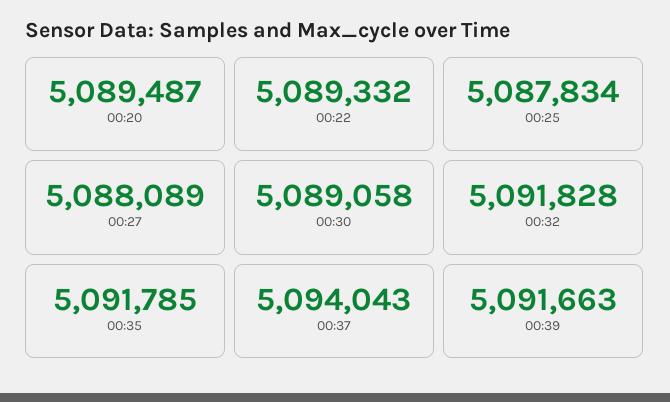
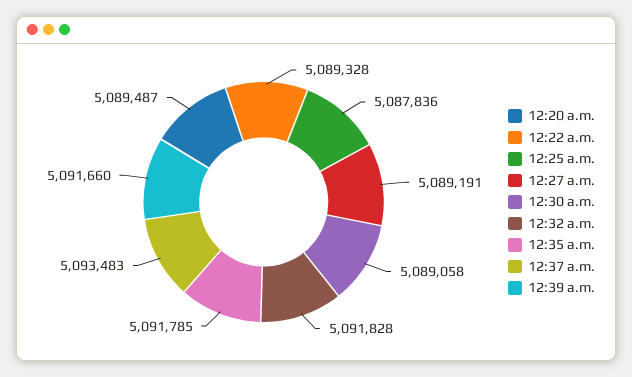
00:22: 5089332 -> 5089328
00:25: 5087834 -> 5087836
00:27: 5088089 -> 5089191
00:37: 5094043 -> 5093483
00:39: 5091663 -> 5091660

